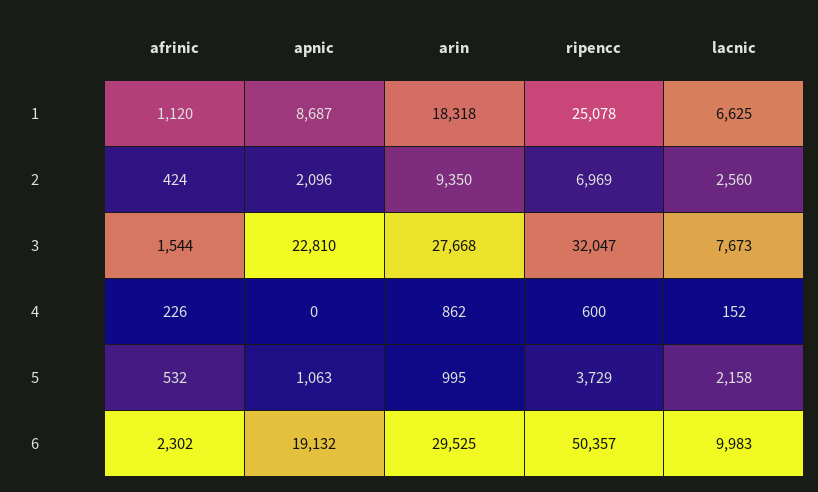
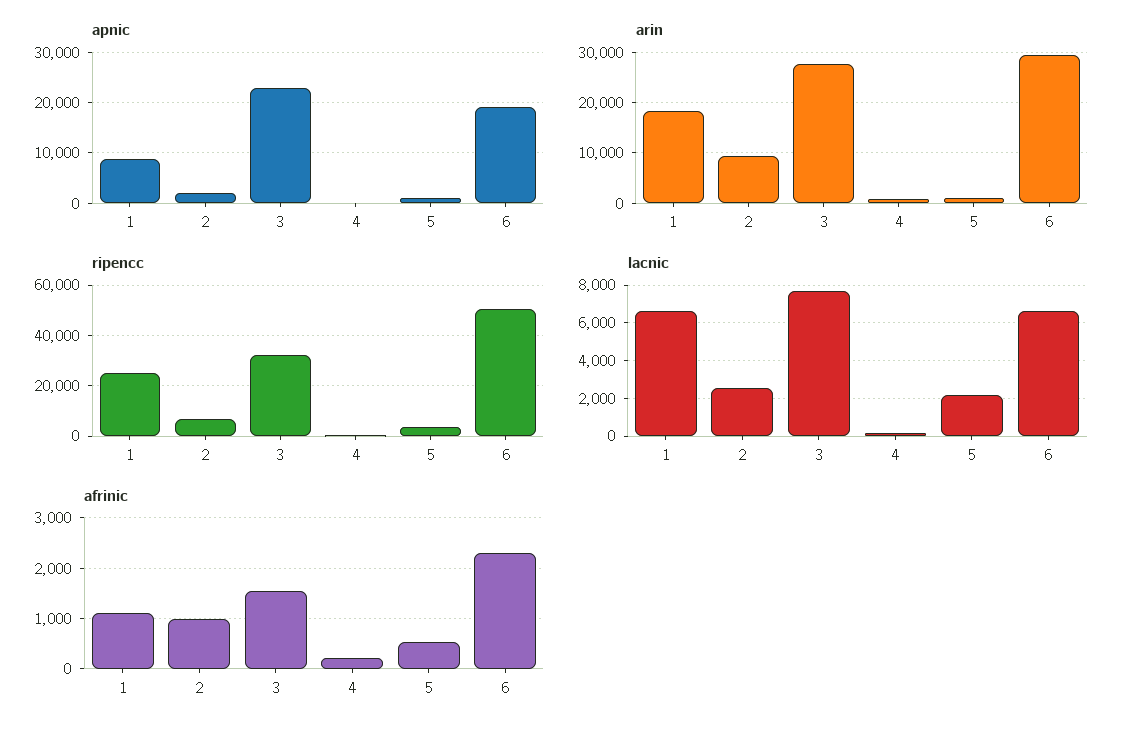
afrinic, 2: 424 -> 1000
lacnic, 6: 9983 -> 6500

